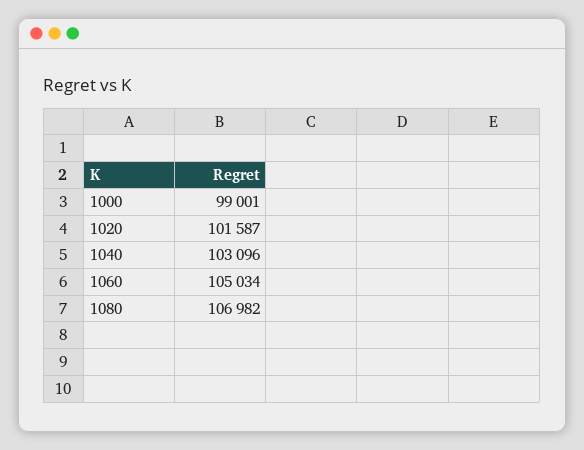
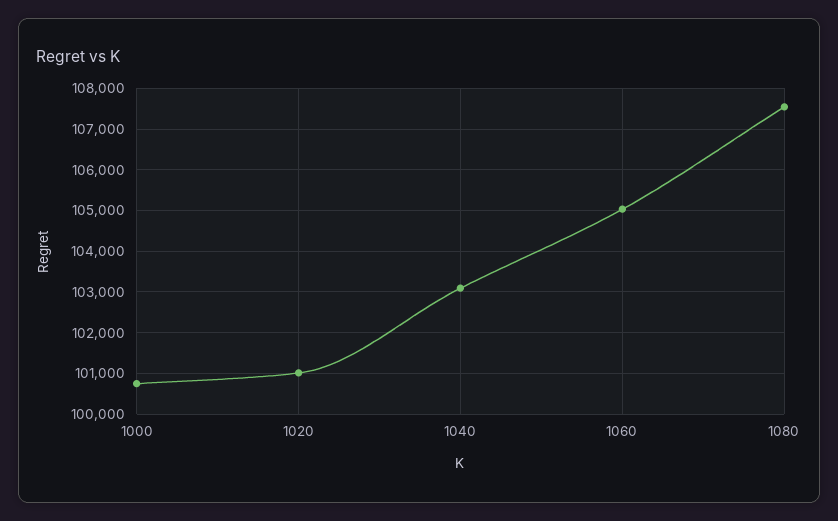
1000: 99001 -> 100800
1020: 101587 -> 101000
1080: 106982 -> 107600

